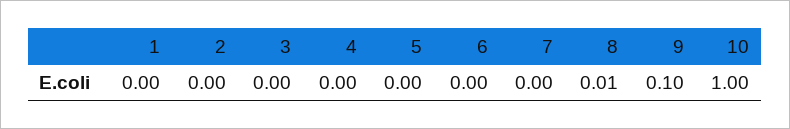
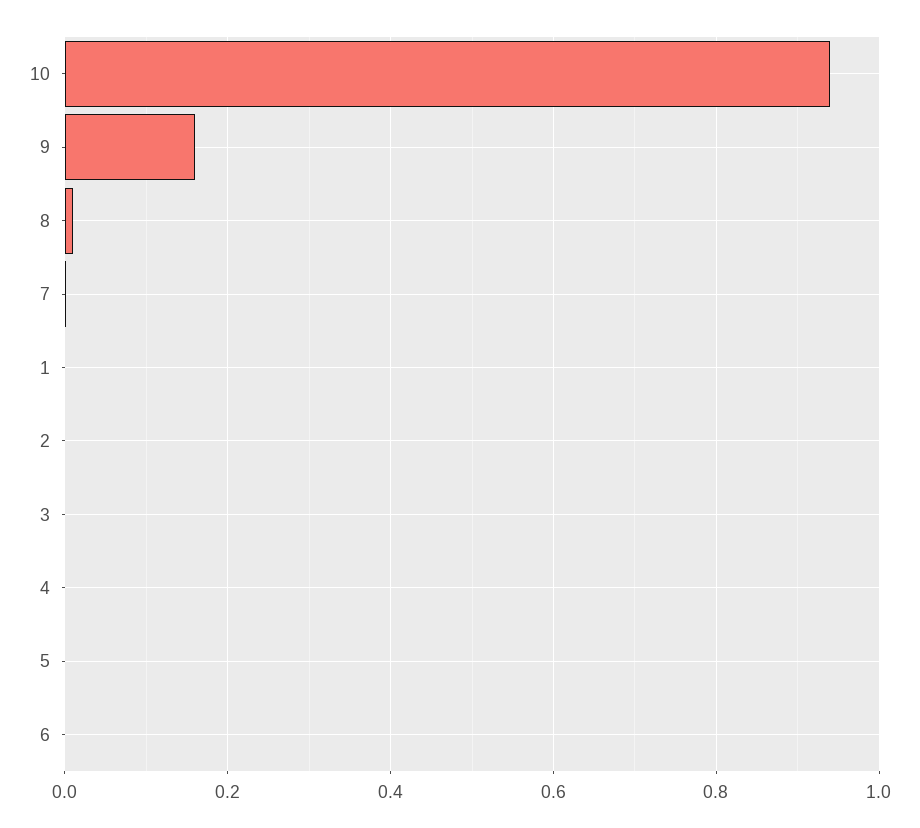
9: 0.1 -> 0.16
10: 1 -> 0.94

